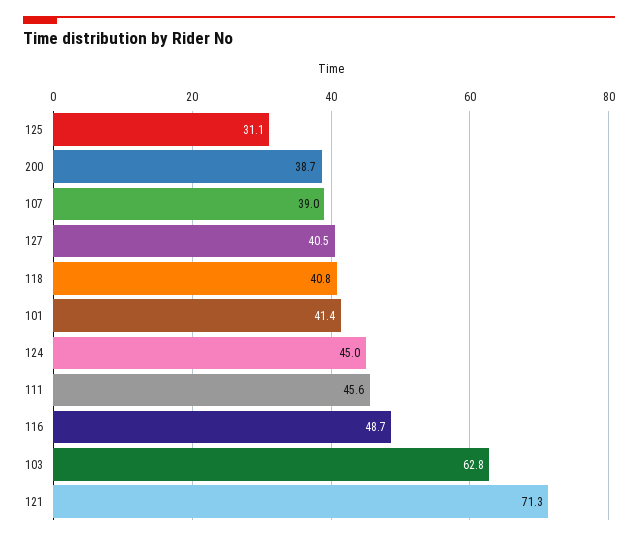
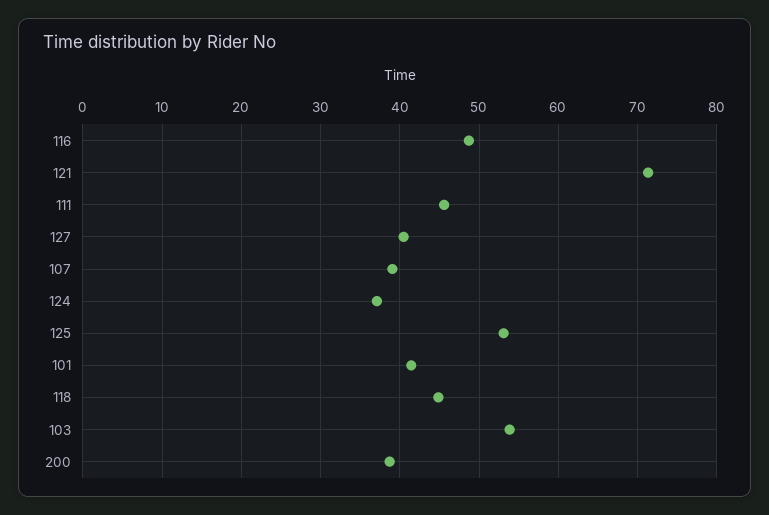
125: 31.1 -> 53
118: 40.8 -> 45
124: 45 -> 37
103: 62.8 -> 54

